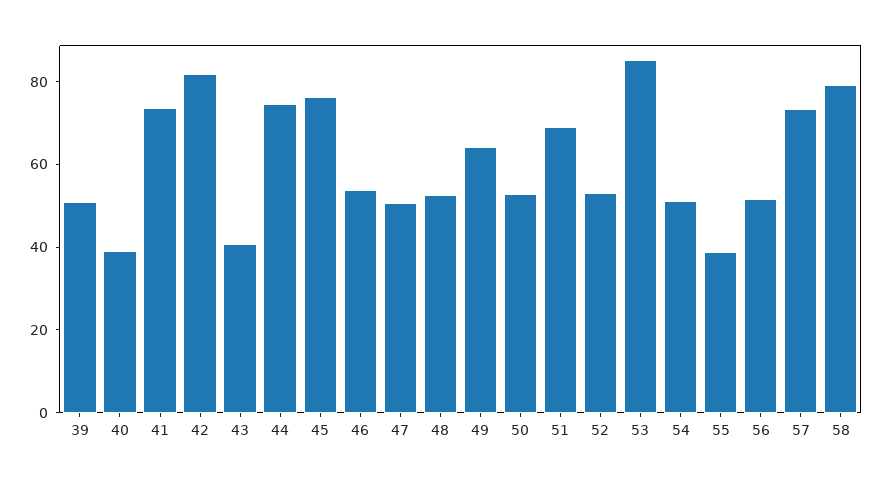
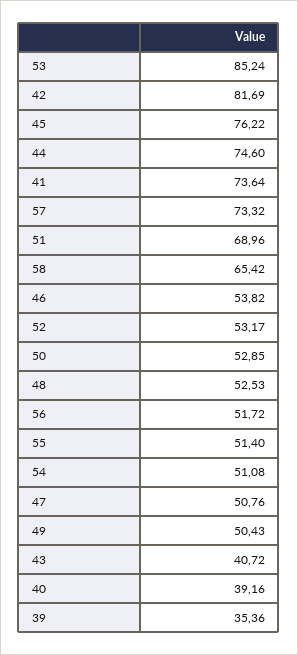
39: 50 -> 35.36
49: 65 -> 50.43
55: 40 -> 51.4
58: 80 -> 65.42

